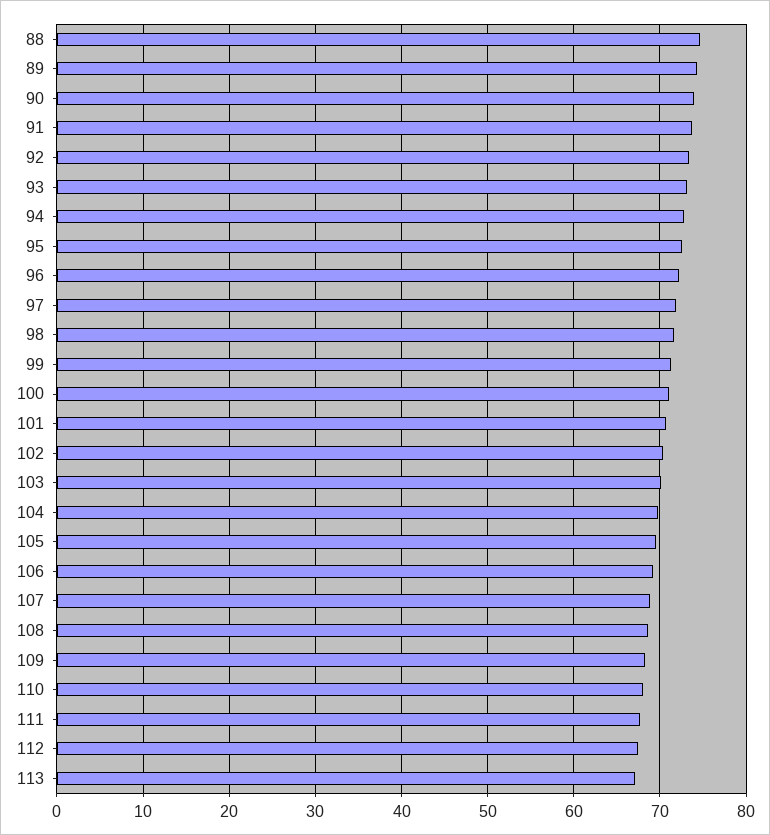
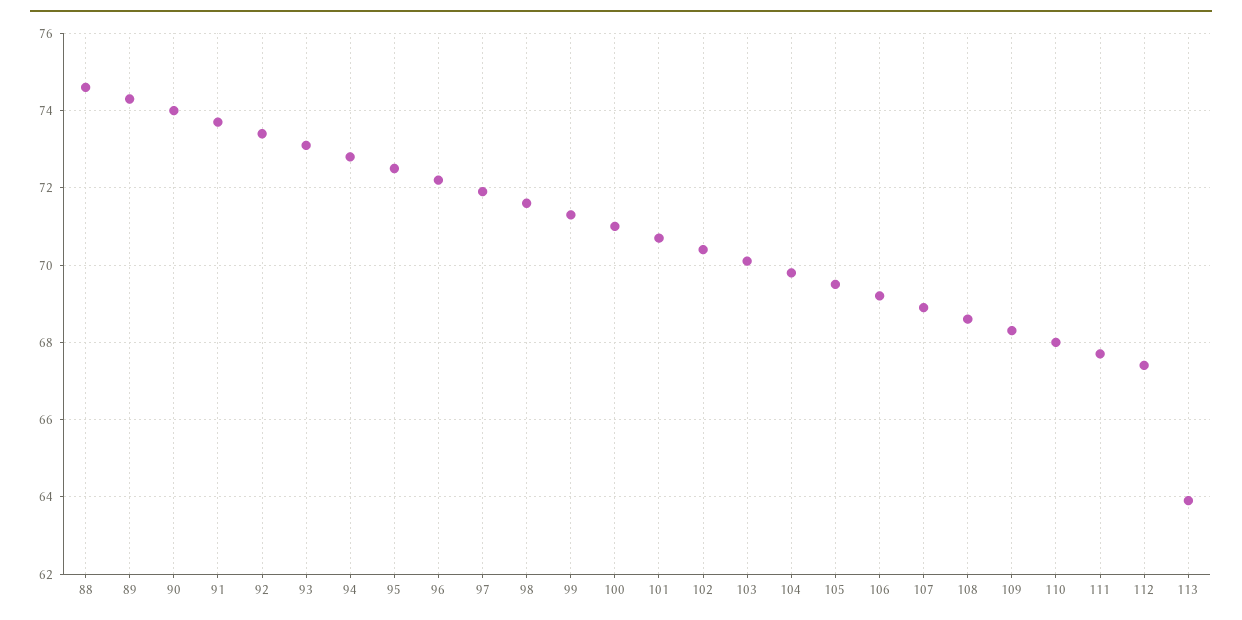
113: 67 -> 64

